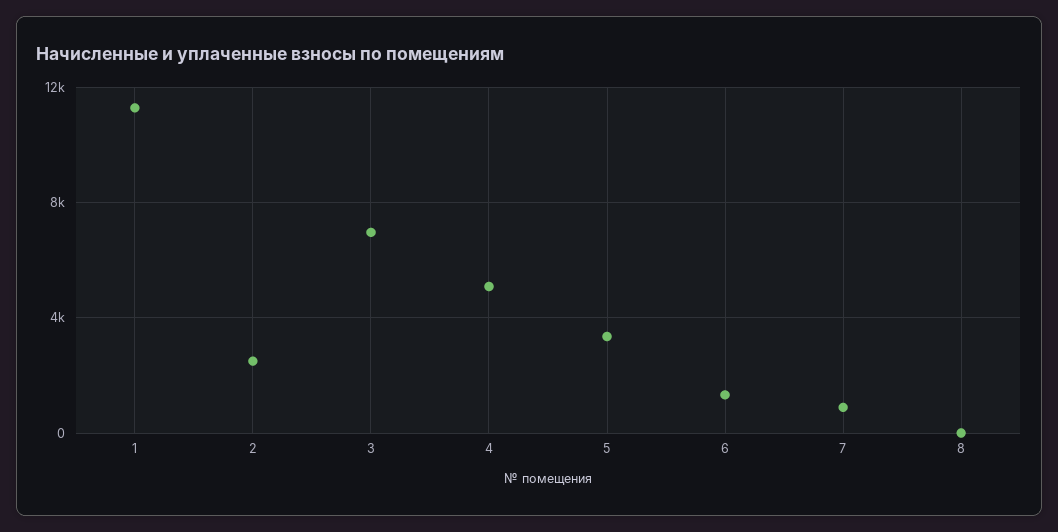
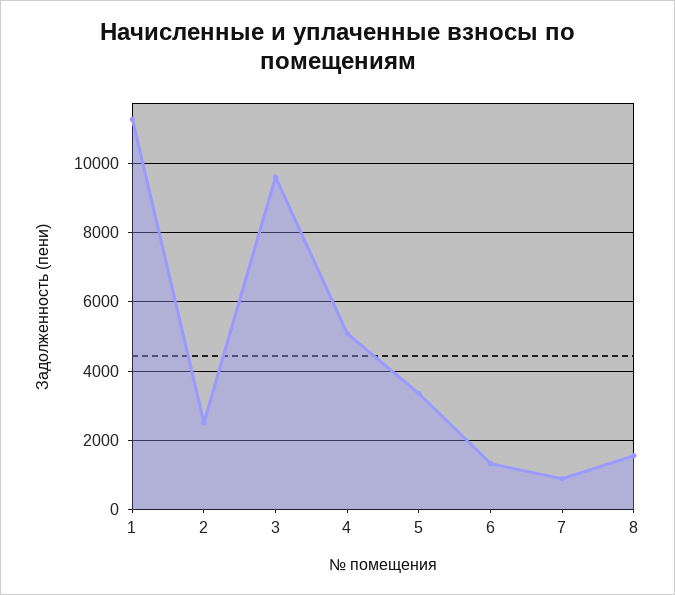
3: 7000 -> 9600
8: 0 -> 1600

